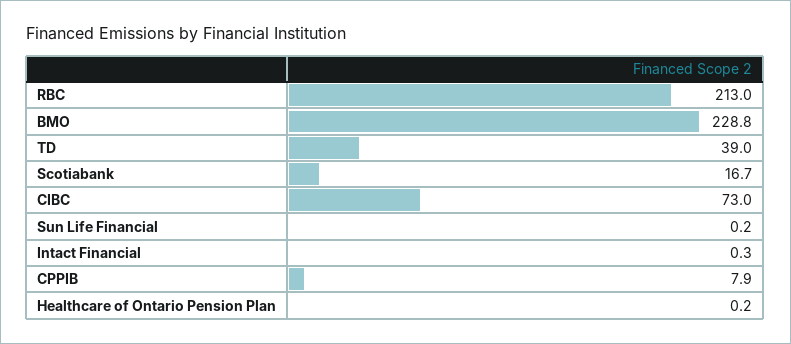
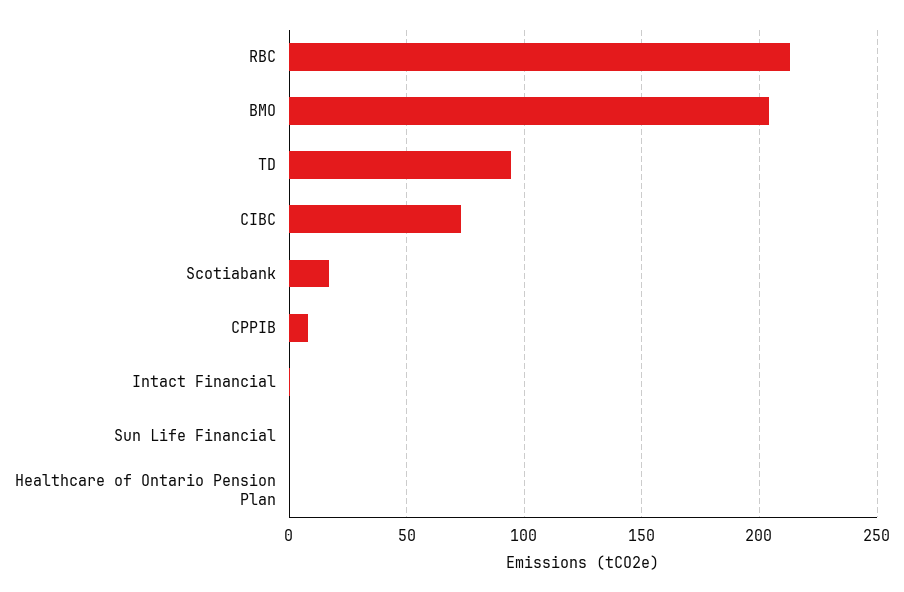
BMO: 228.8 -> 205
TD: 39 -> 95

